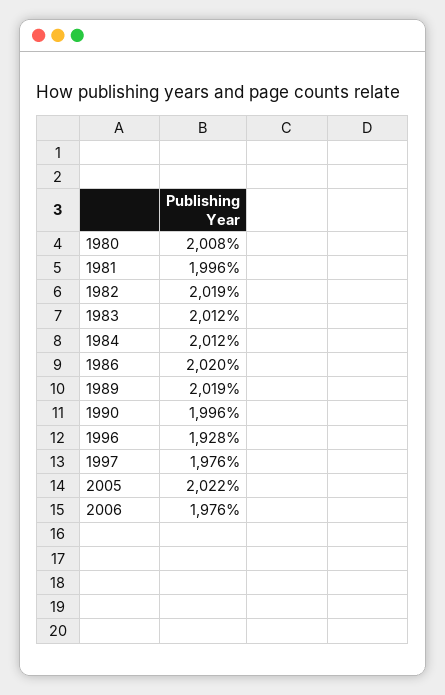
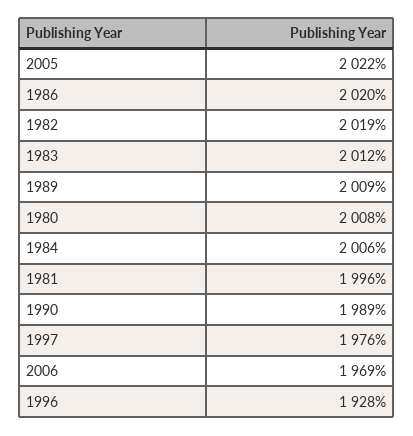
1984: 2012 -> 2006
1989: 2019 -> 2009
1990: 1996 -> 1989
2006: 1976 -> 1969

